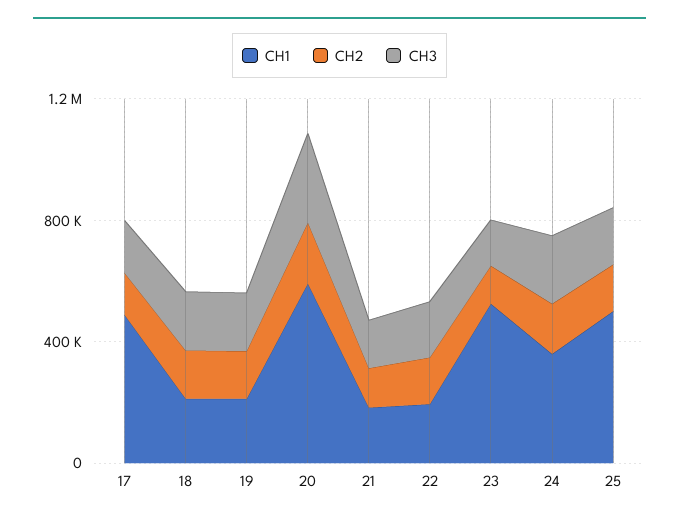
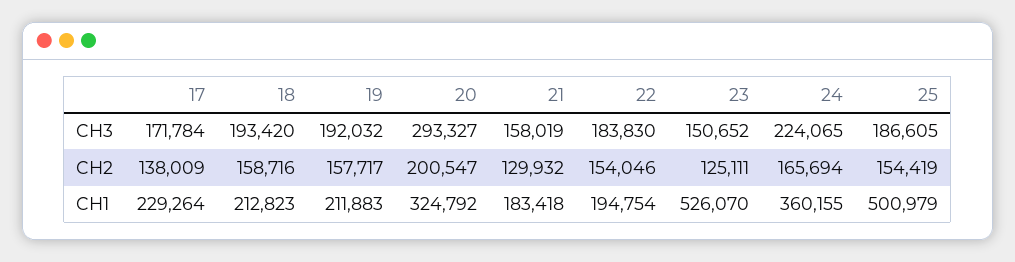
CH1, 17: 500000 -> 229264
CH1, 20: 600000 -> 324792

